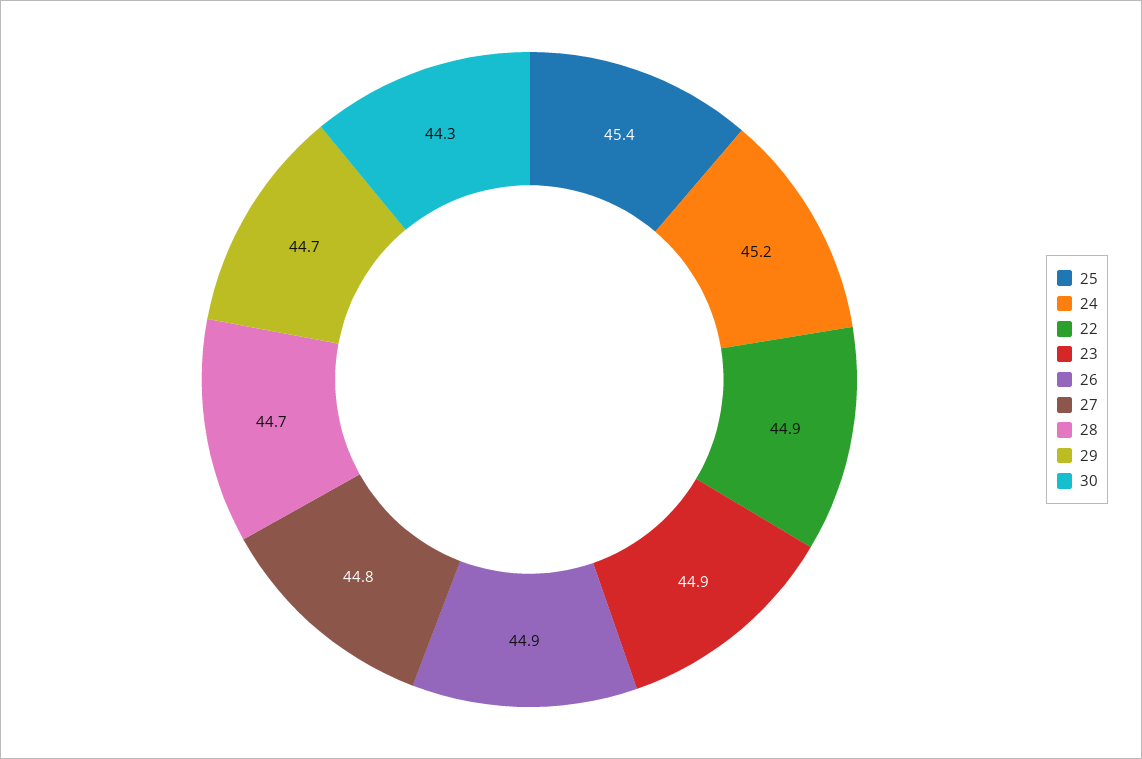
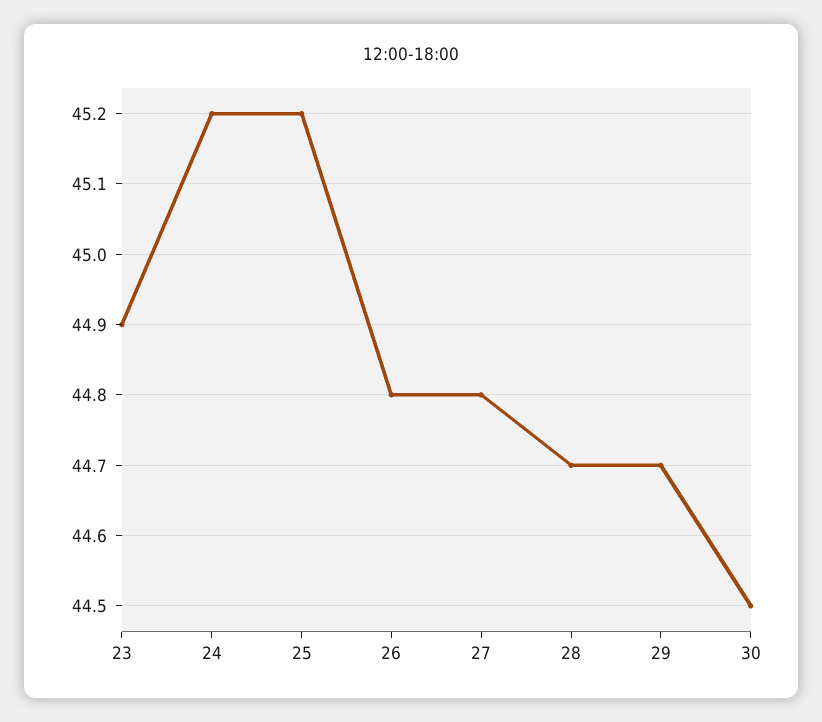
25: 45.4 -> 45.2
22: 44.9 -> none
26: 44.9 -> 44.8
30: 44.3 -> 44.5

